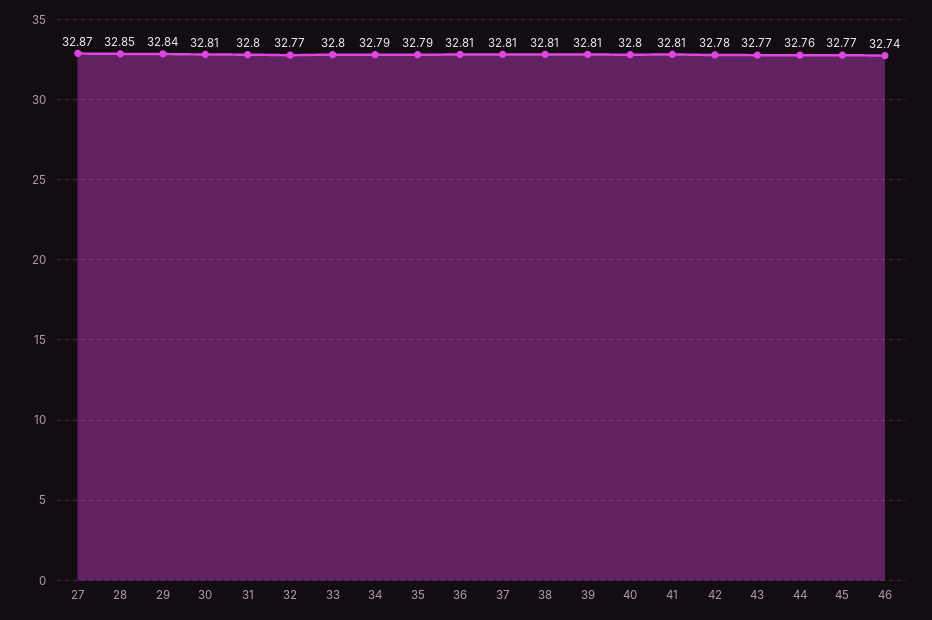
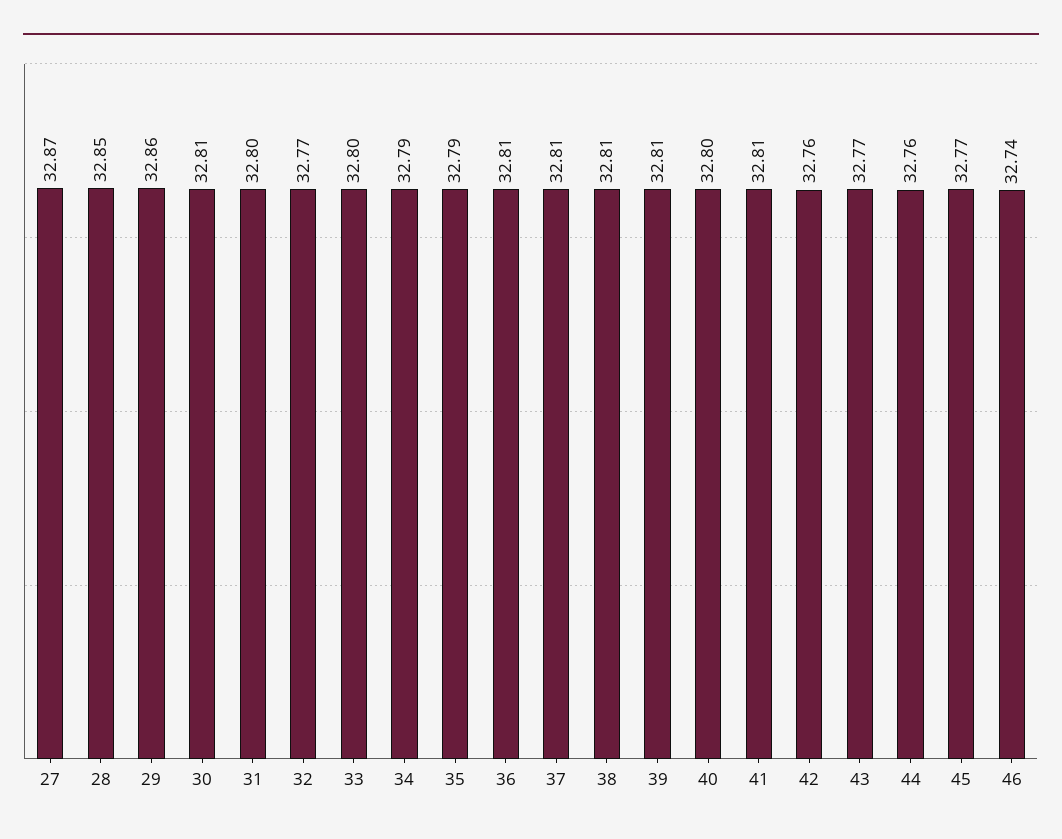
29: 32.84 -> 32.86
42: 32.78 -> 32.76

